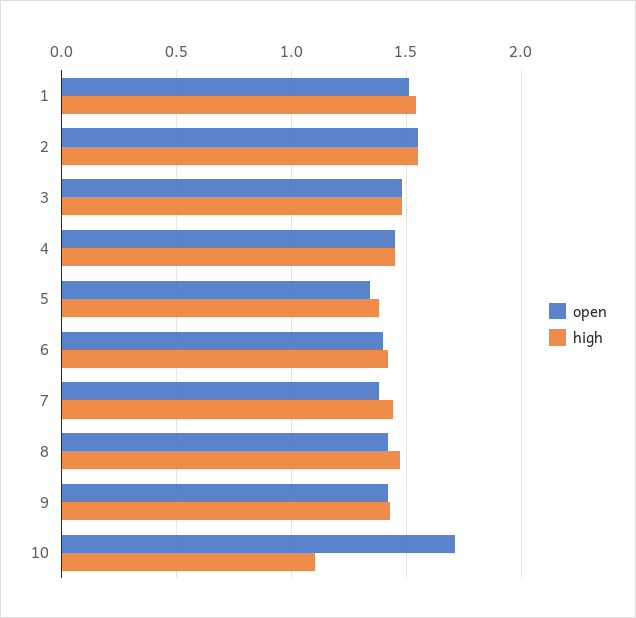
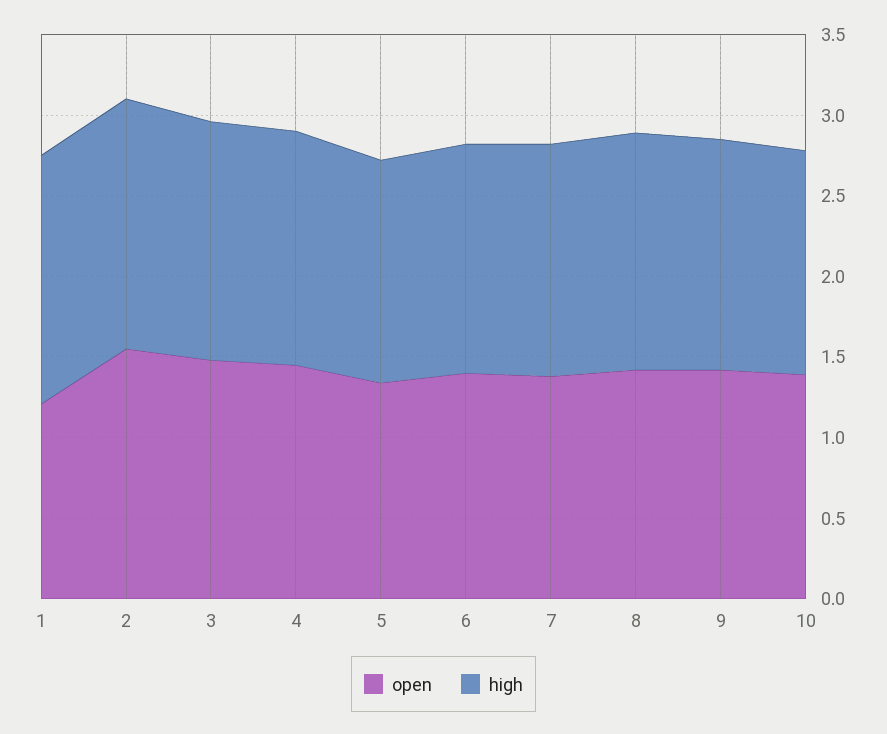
open, 1: 1.5 -> 1.2
open, 10: 1.7 -> 1.4
high, 10: 1.1 -> 1.4

